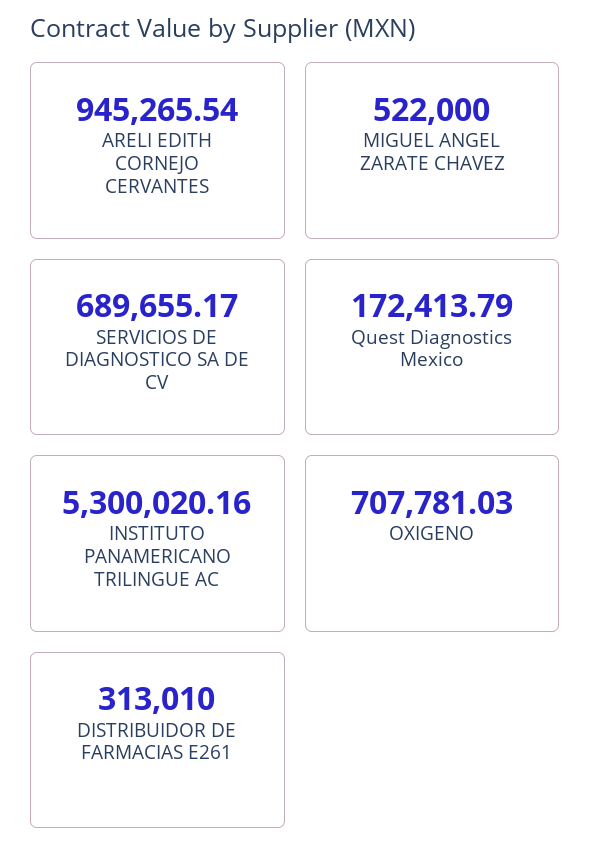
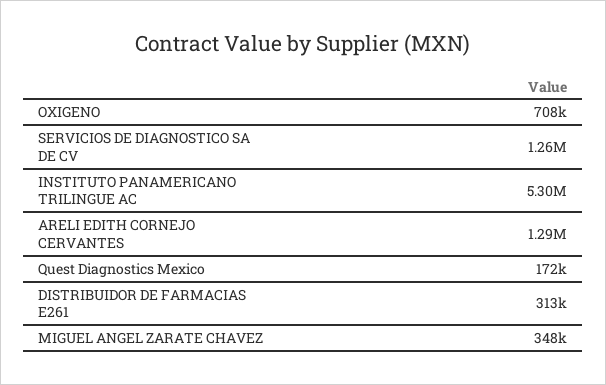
ARELI EDITH CORNEJO CERVANTES: 945265.54 -> 1290000
MIGUEL ANGEL ZARATE CHAVEZ: 522000 -> 348000
SERVICIOS DE DIAGNOSTICO SA DE CV: 689655.17 -> 1260000

